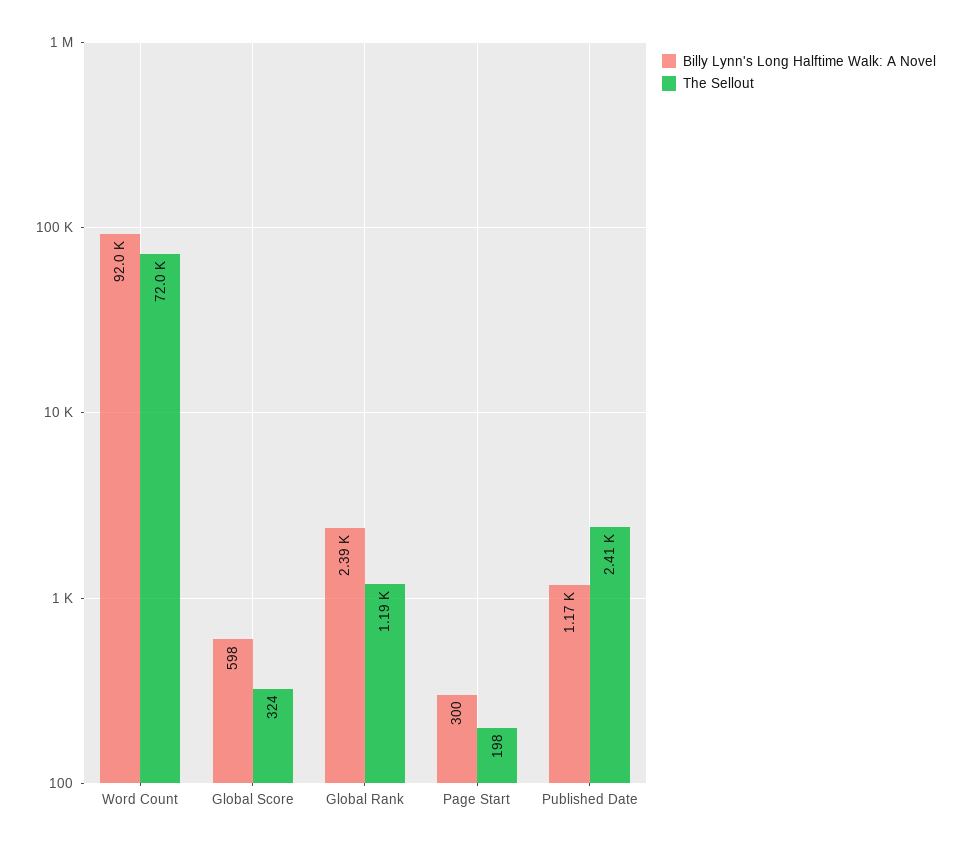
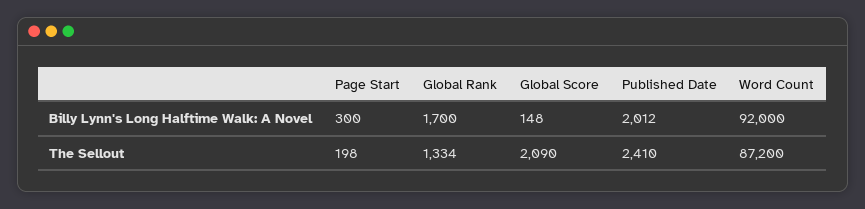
The Sellout, Word Count: 72000 -> 87200
Billy Lynn's Long Halftime Walk: A Novel, Global Score: 598 -> 148
The Sellout, Global Score: 324 -> 2090
Billy Lynn's Long Halftime Walk: A Novel, Global Rank: 2390 -> 1700
The Sellout, Global Rank: 1190 -> 1334
Billy Lynn's Long Halftime Walk: A Novel, Published Date: 1170 -> 2012

